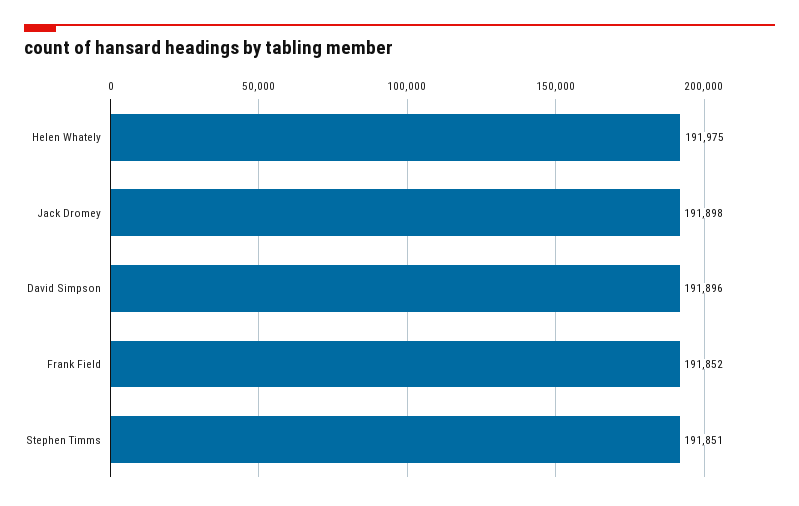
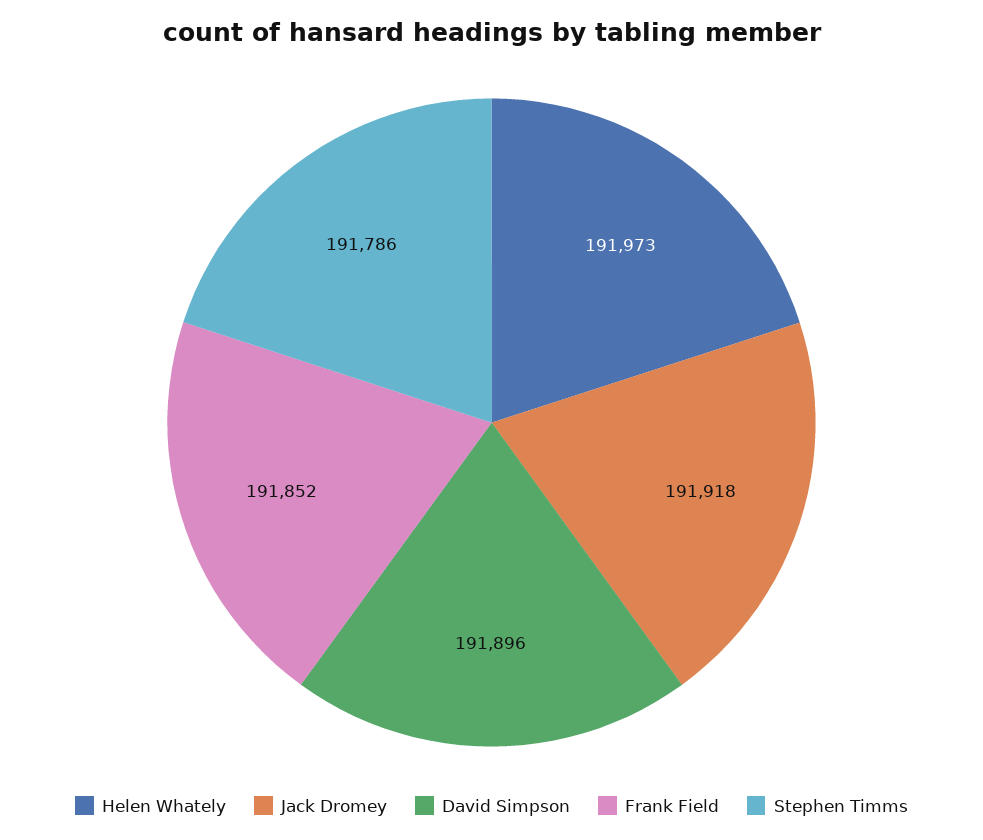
Helen Whately: 191975 -> 191973
Jack Dromey: 191898 -> 191918
Stephen Timms: 191851 -> 191786

